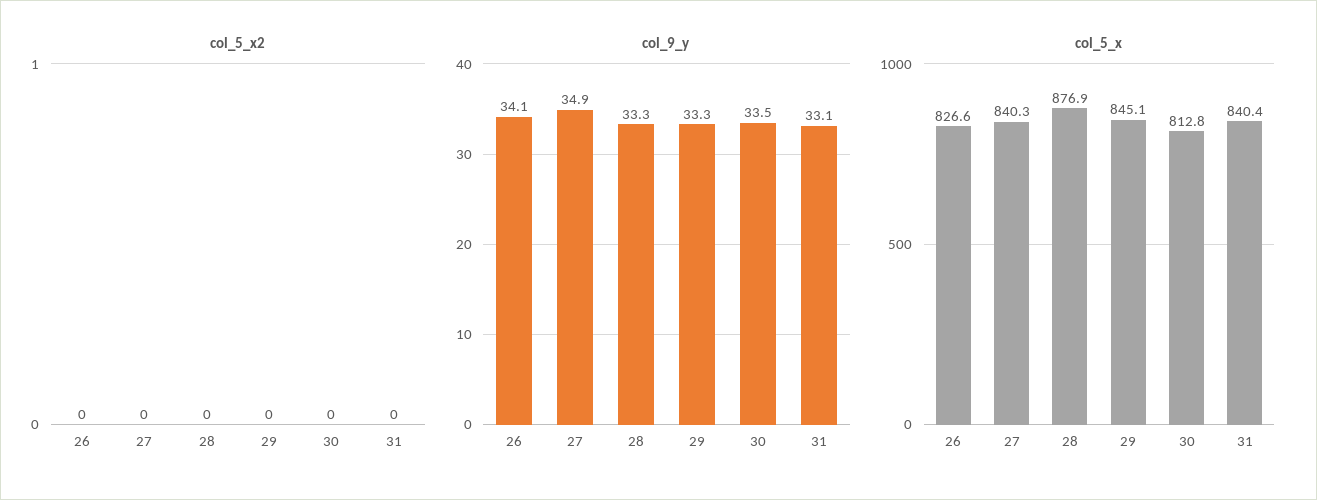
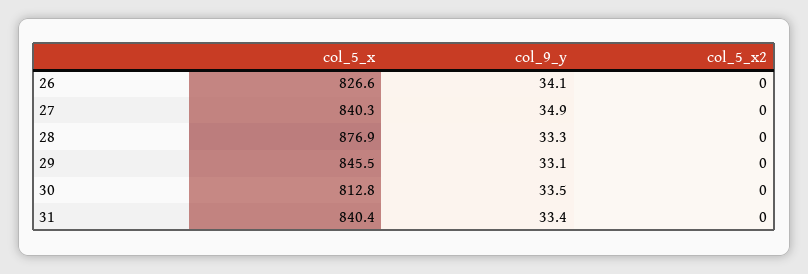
col_9_y, 29: 33.3 -> 33.1
col_9_y, 31: 33.1 -> 33.4
col_5_x, 29: 845.1 -> 845.5

